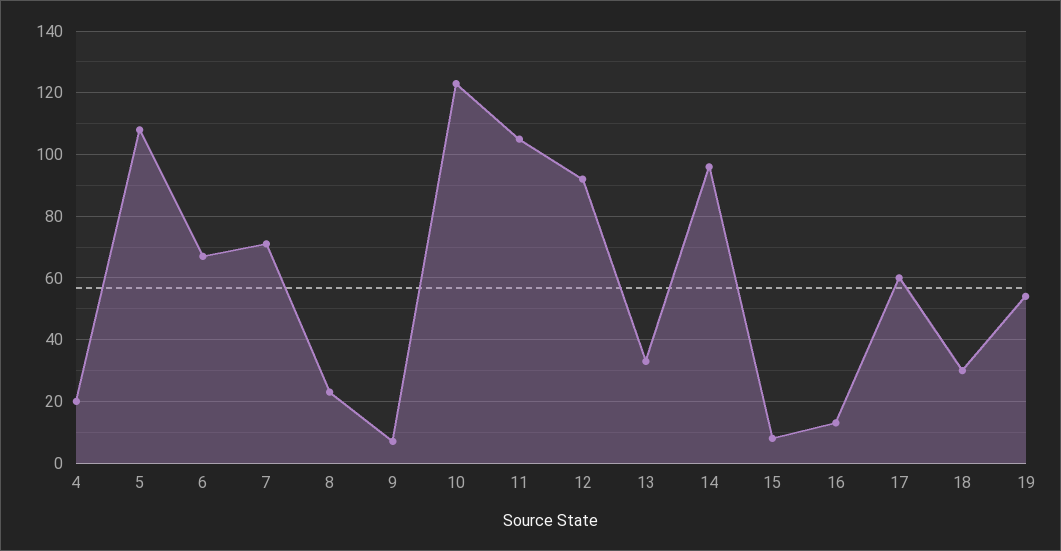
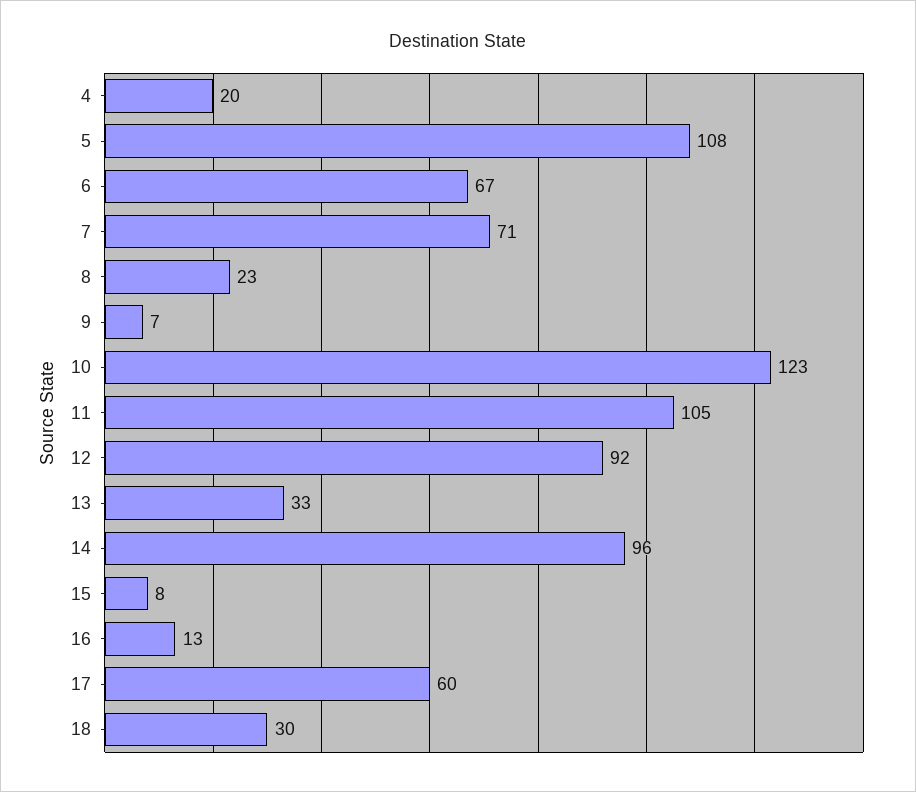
19: 55 -> none

